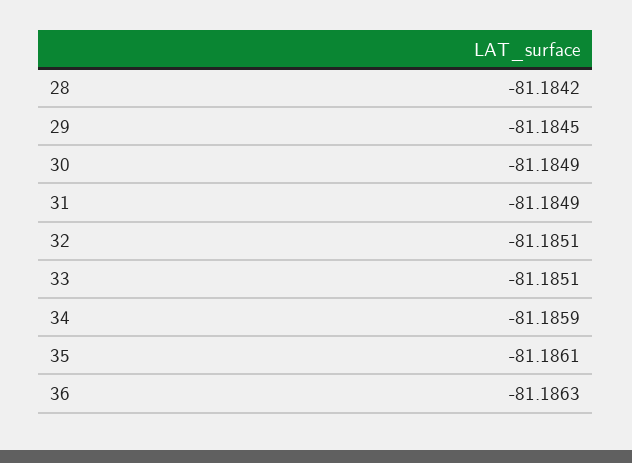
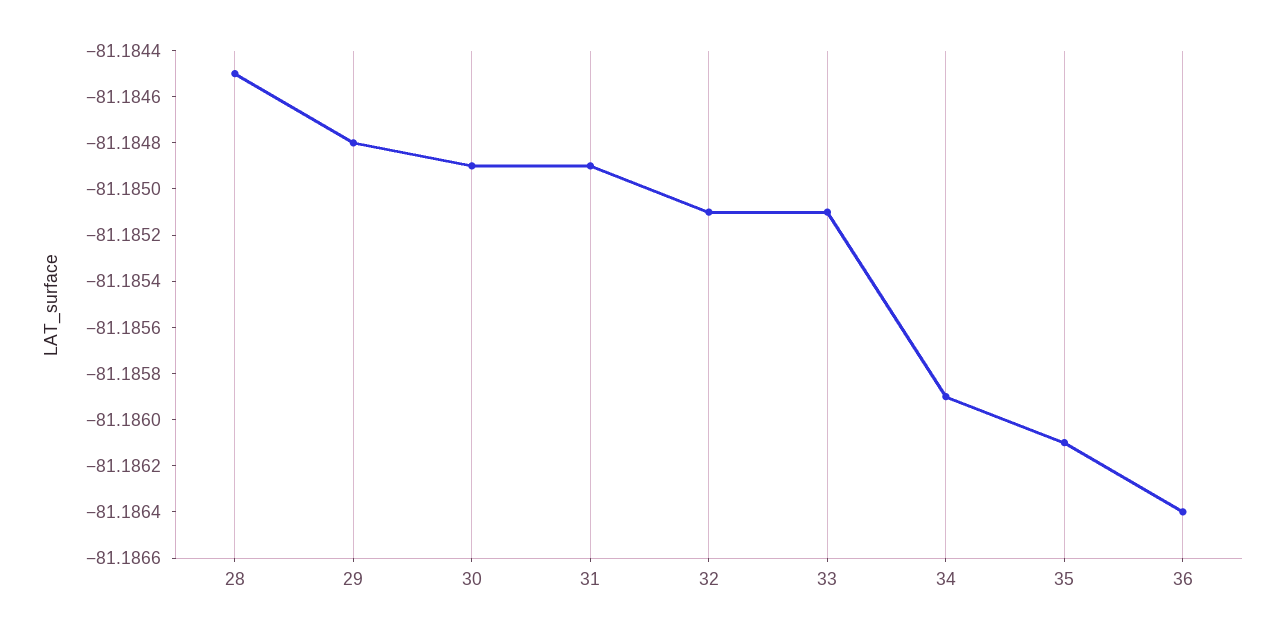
28: -81.1842 -> -81.1845
29: -81.1845 -> -81.1848
36: -81.1863 -> -81.1864

